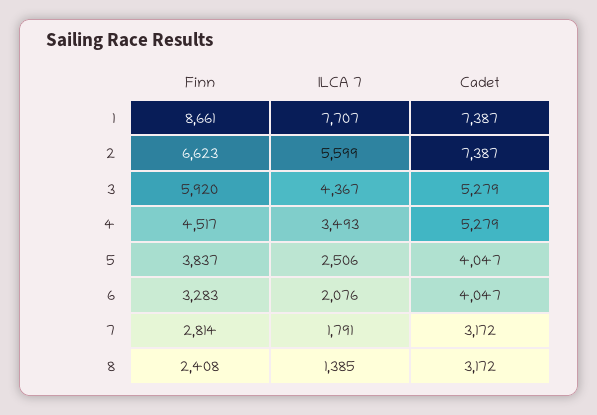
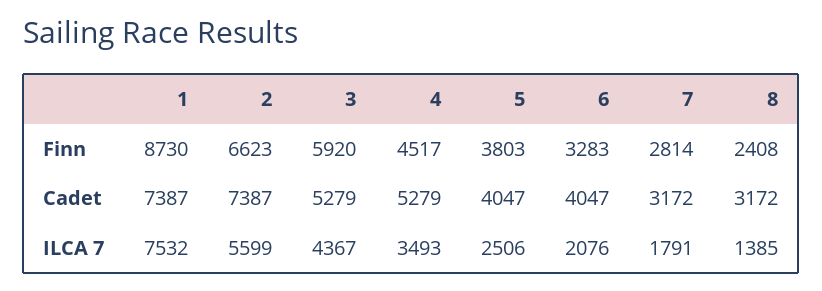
Finn, 1: 8661 -> 8730
ILCA 7, 1: 7707 -> 7532
Finn, 5: 3837 -> 3803

